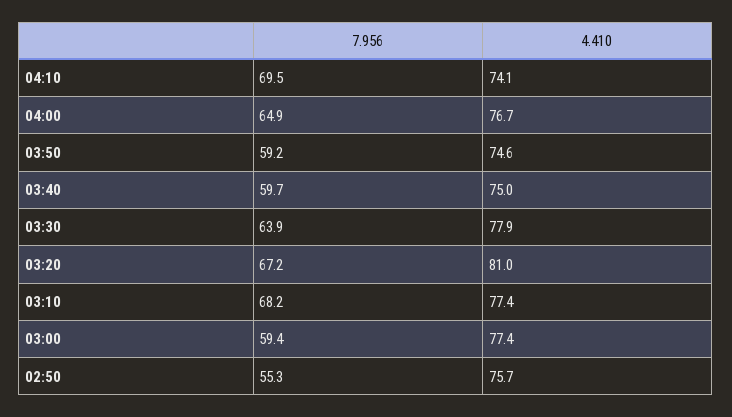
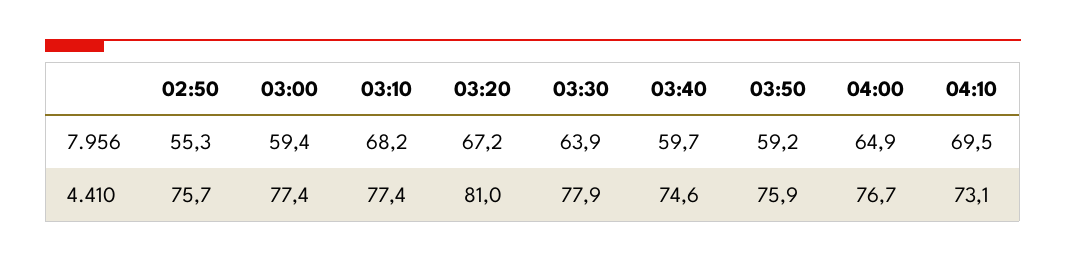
4.410, 04:10: 74.1 -> 73.1
4.410, 03:50: 74.6 -> 75.9
4.410, 03:40: 75 -> 74.6

